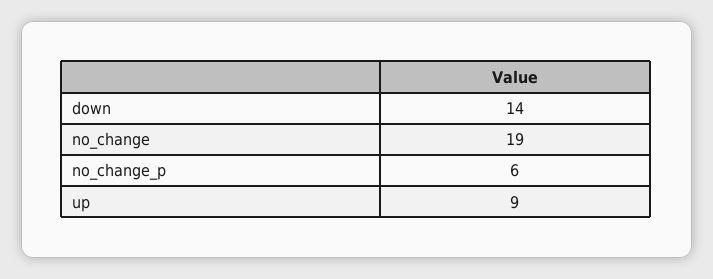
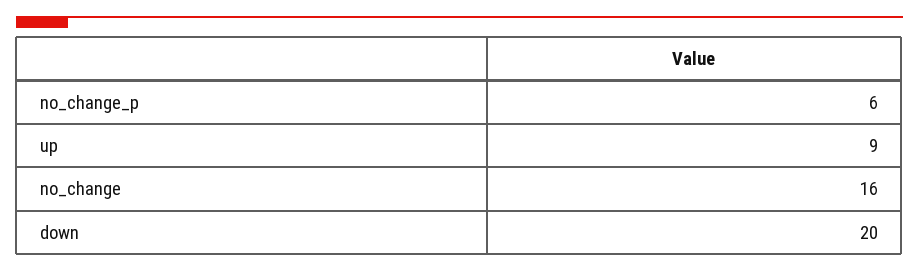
down: 14 -> 20
no_change: 19 -> 16

